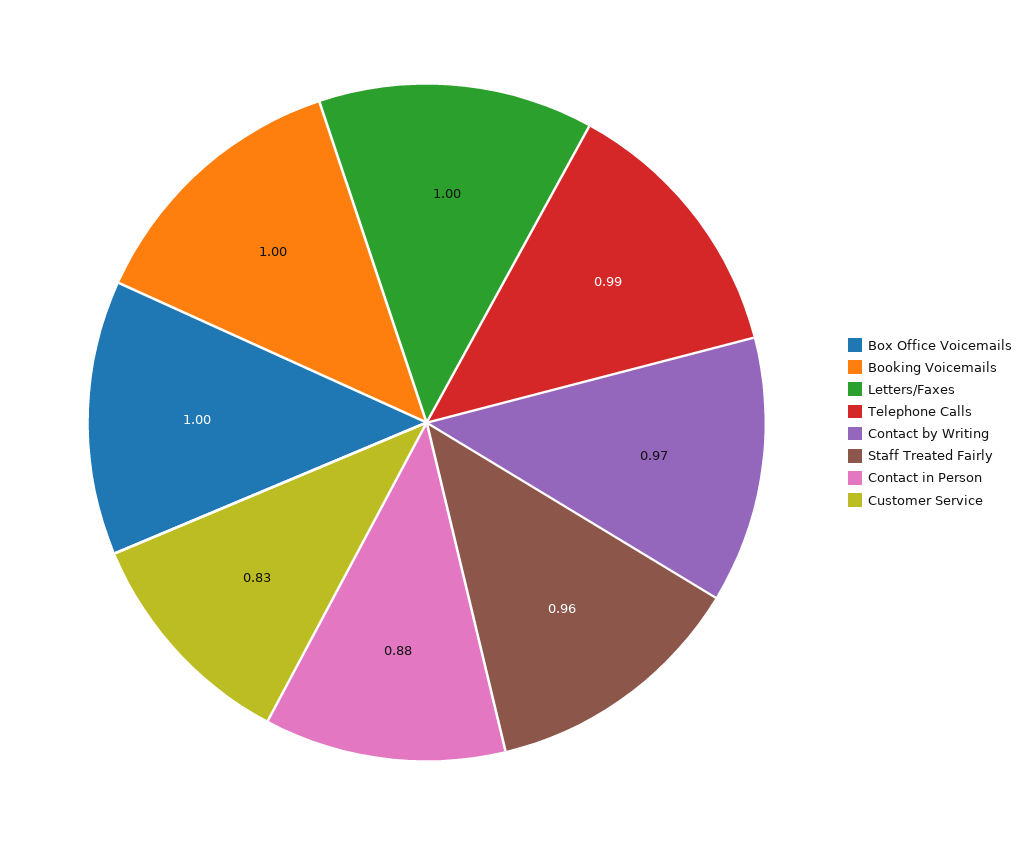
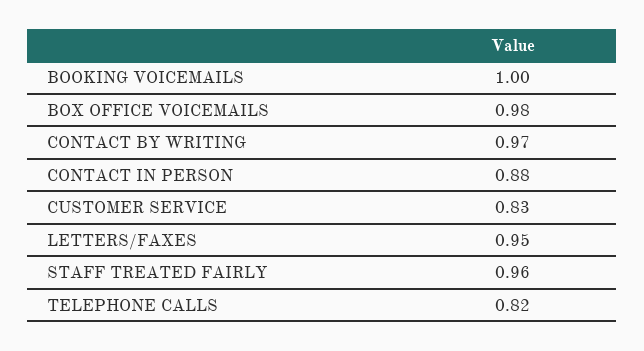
Box Office Voicemails: 1 -> 0.98
Letters/Faxes: 1 -> 0.95
Telephone Calls: 0.99 -> 0.82

